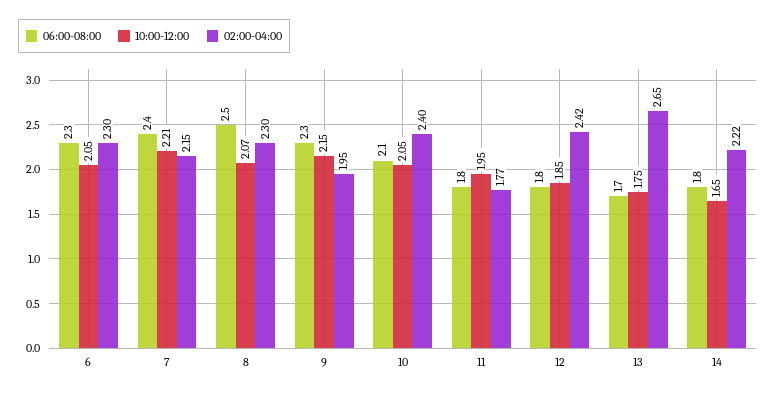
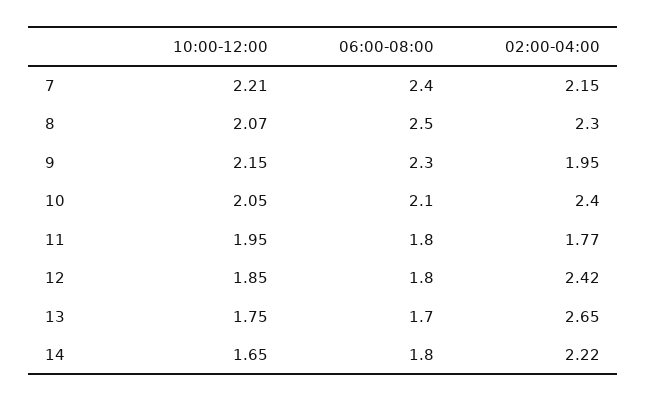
06:00-08:00, 6: 2.3 -> none
10:00-12:00, 6: 2.05 -> none
02:00-04:00, 6: 2.3 -> none

